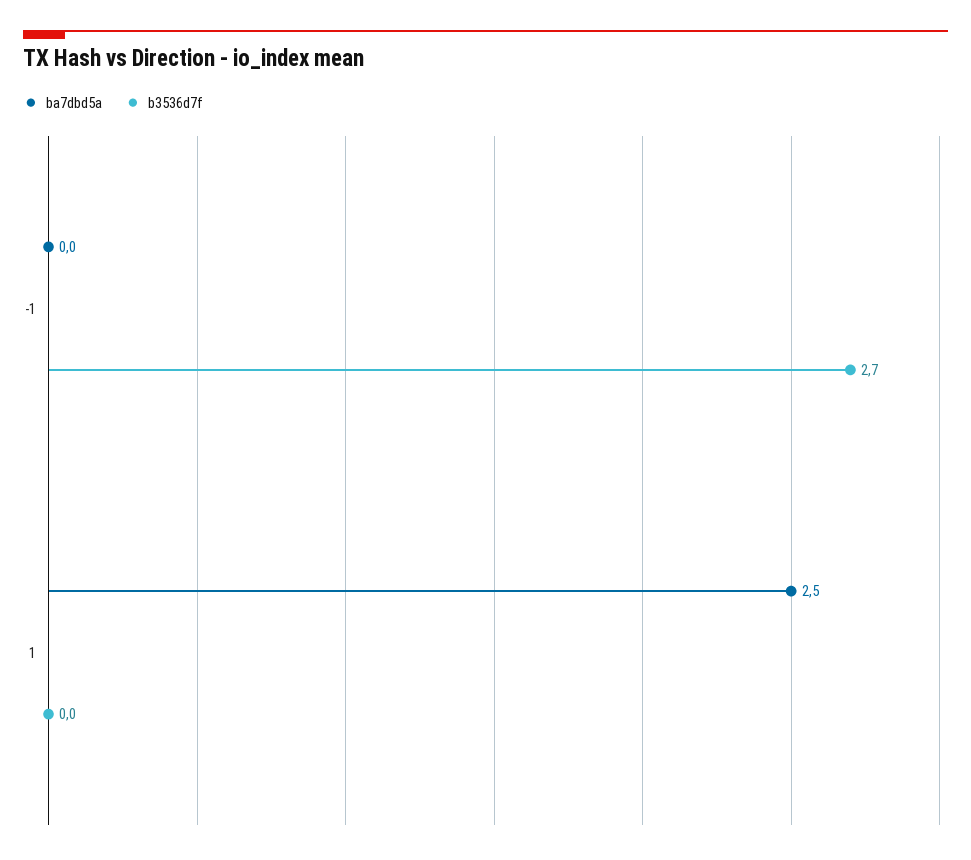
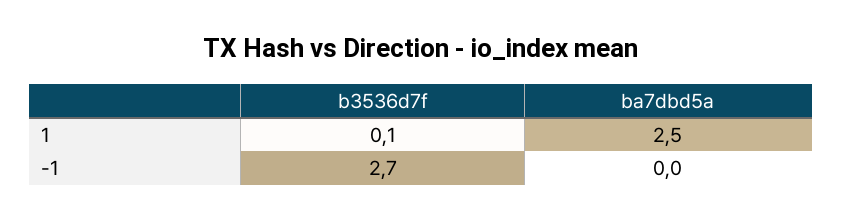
b3536d7f, 1: 0 -> 0.1

